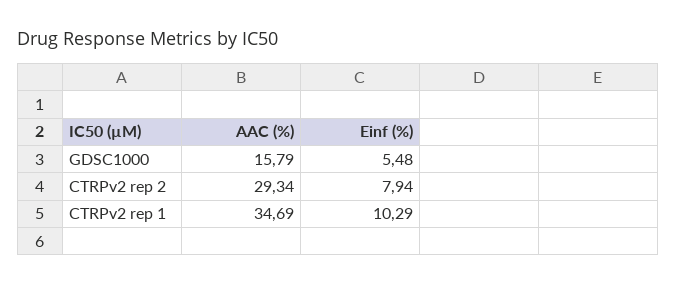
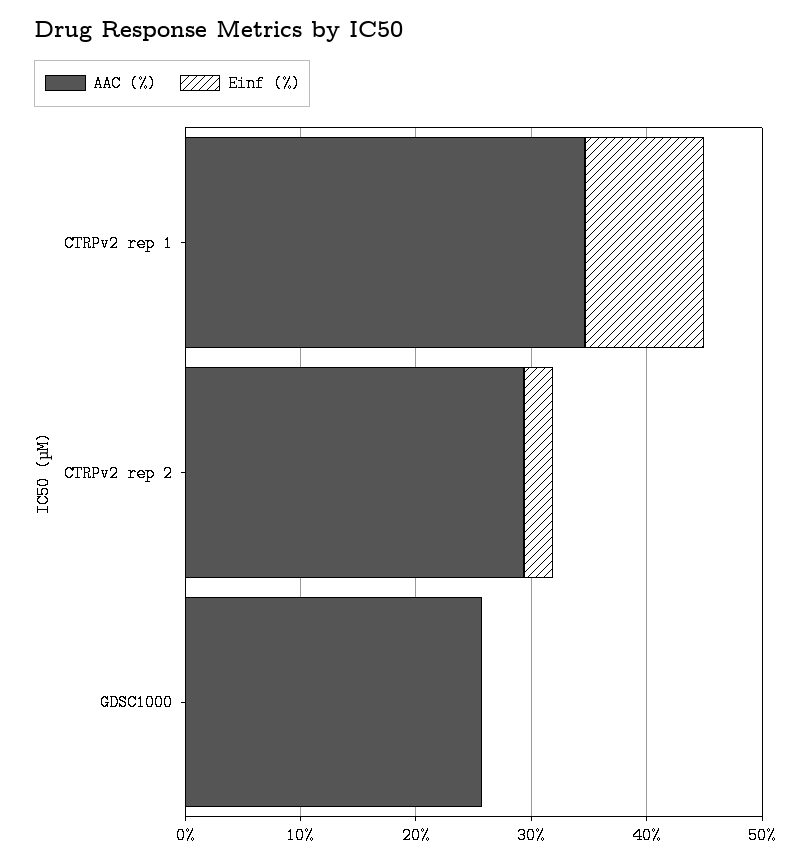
AAC (%), GDSC1000: 15.79 -> 26
Einf (%), GDSC1000: 5.48 -> 0
Einf (%), CTRPv2 rep 2: 7.94 -> 2

